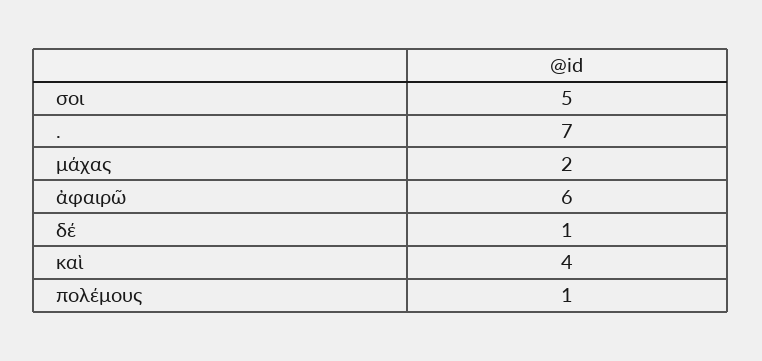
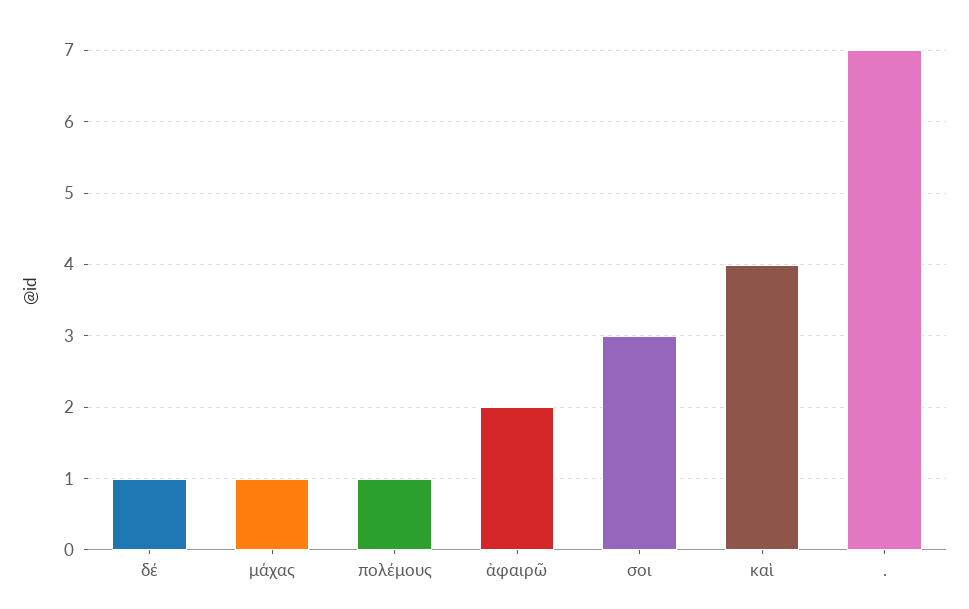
σοι: 5 -> 3
μάχας: 2 -> 1
ἀφαιρῶ: 6 -> 2

